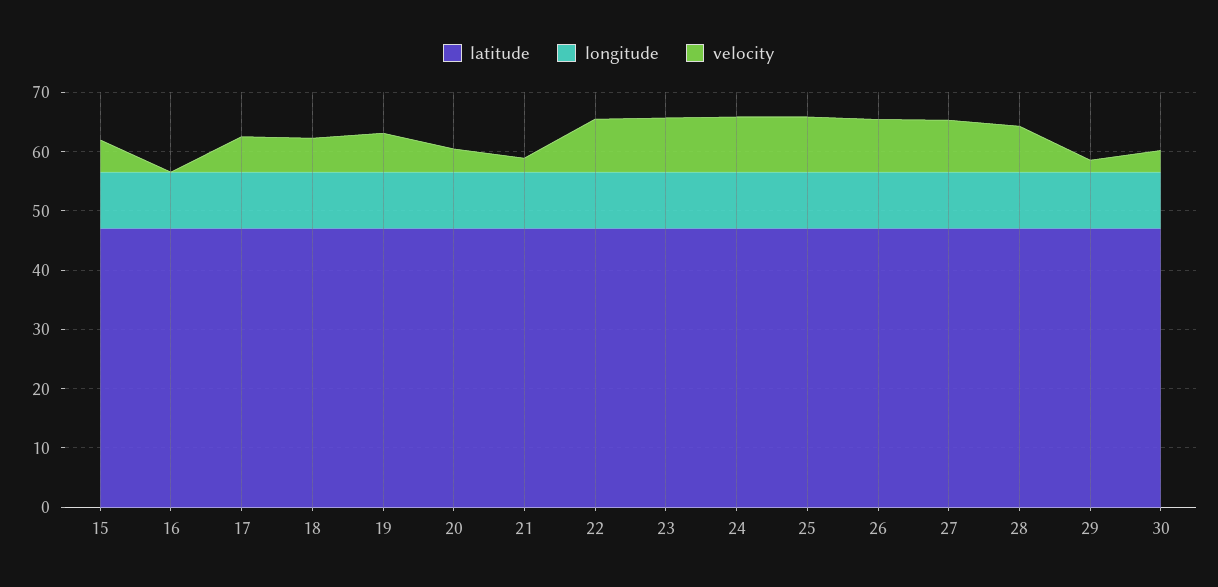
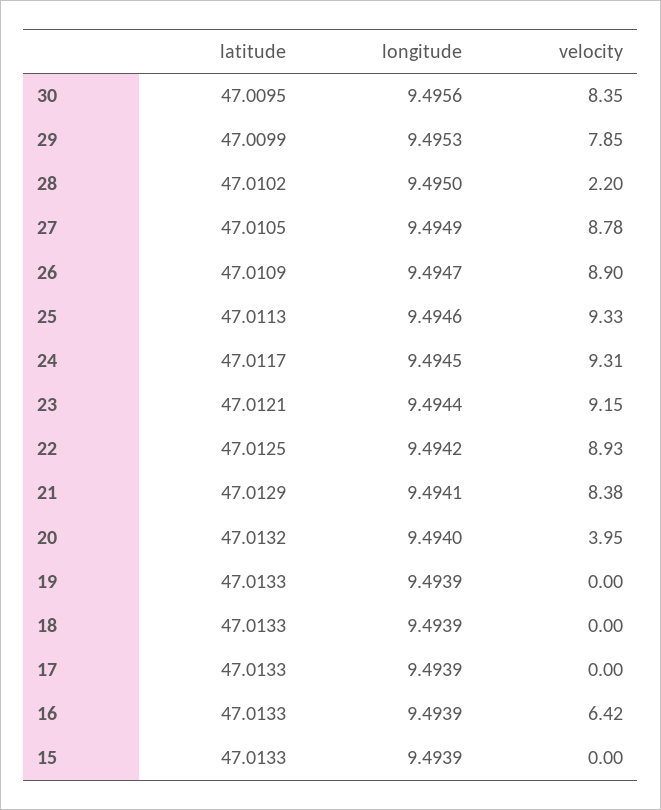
velocity, 15: 6 -> 0
velocity, 16: 0 -> 6.42
velocity, 17: 6 -> 0
velocity, 18: 6 -> 0
velocity, 19: 6 -> 0
velocity, 21: 2 -> 8.38
velocity, 28: 8 -> 2.2
velocity, 29: 2 -> 7.85
velocity, 30: 4 -> 8.35

